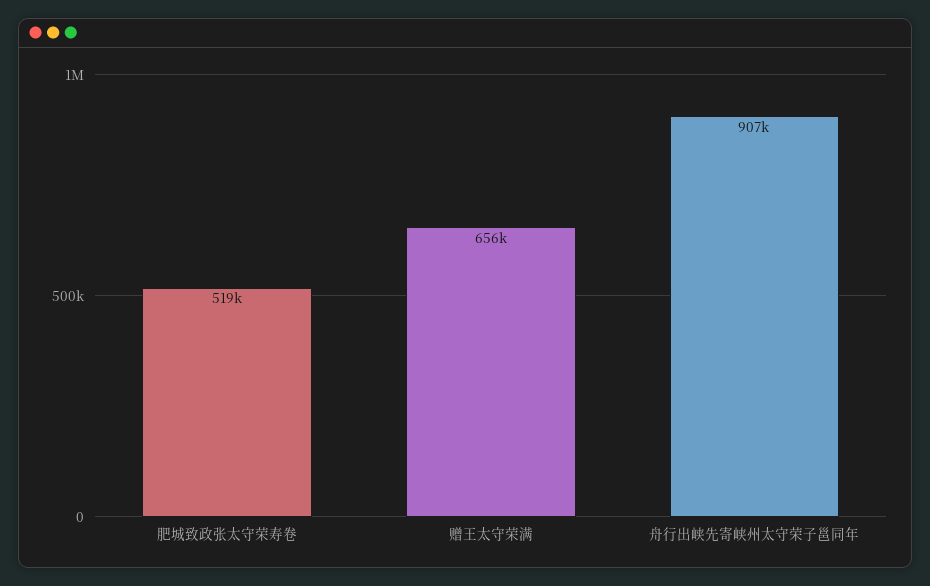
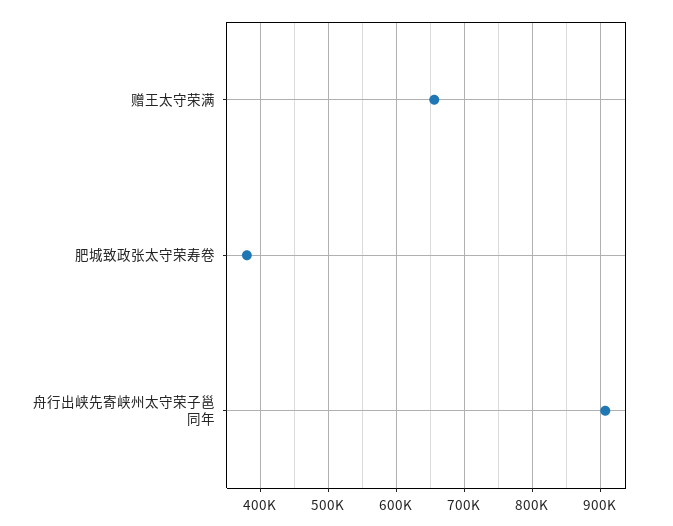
肥城致政张太守荣寿卷: 519000 -> 380000

